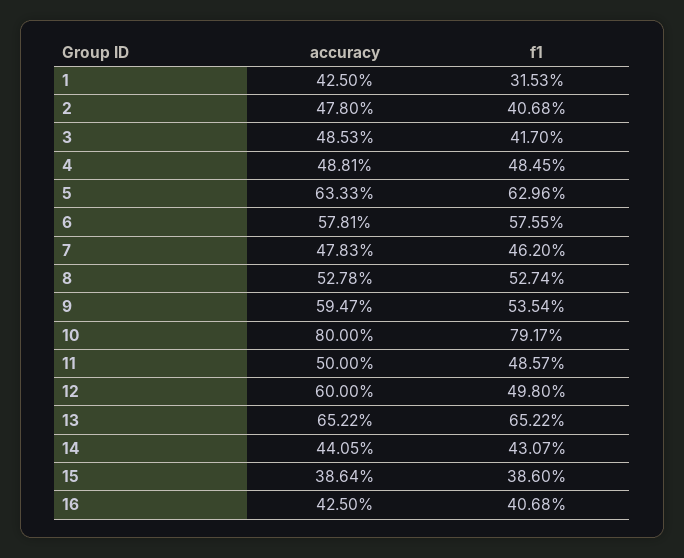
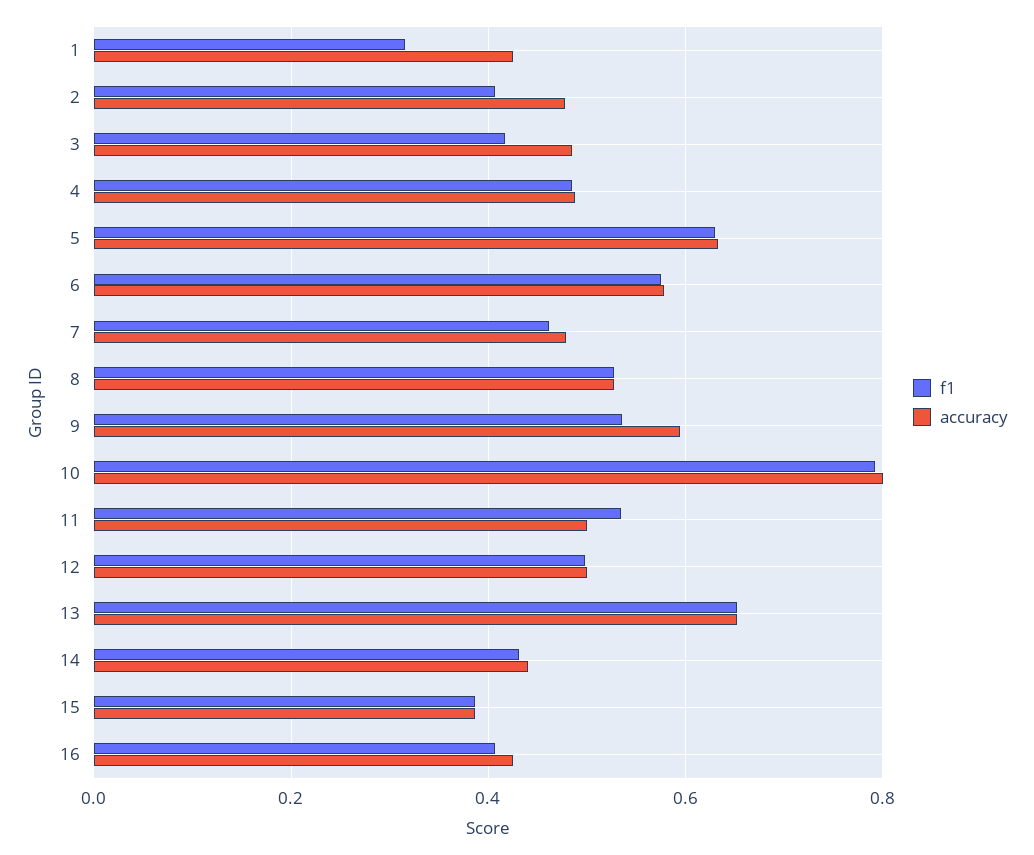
f1, 11: 0.4857 -> 0.54
accuracy, 12: 0.6 -> 0.5

